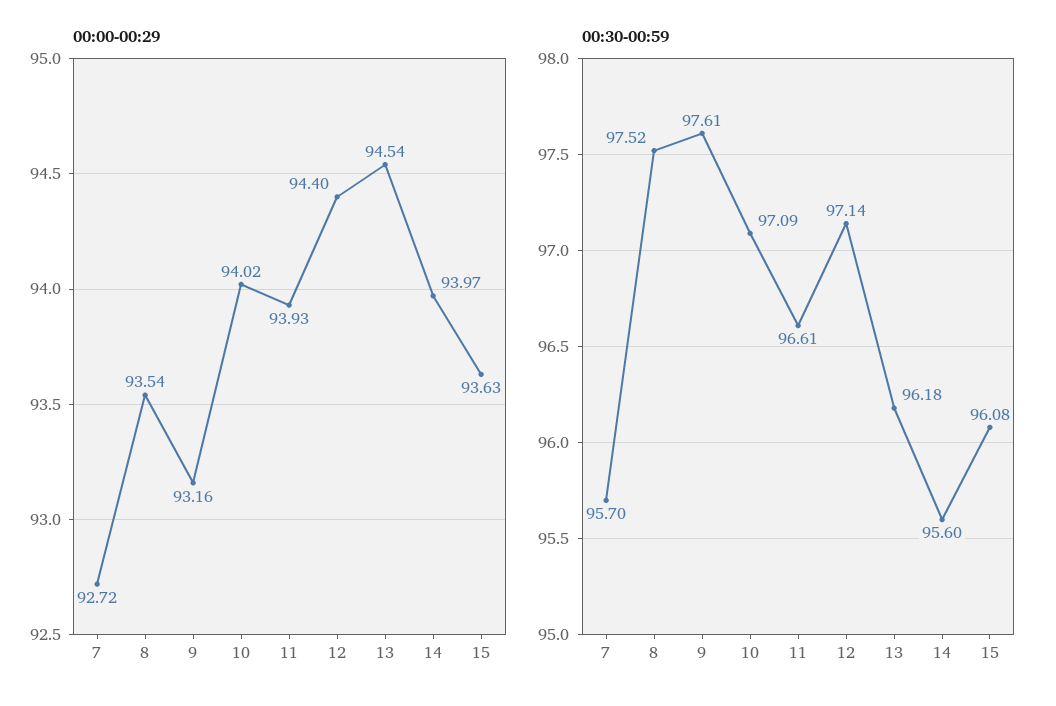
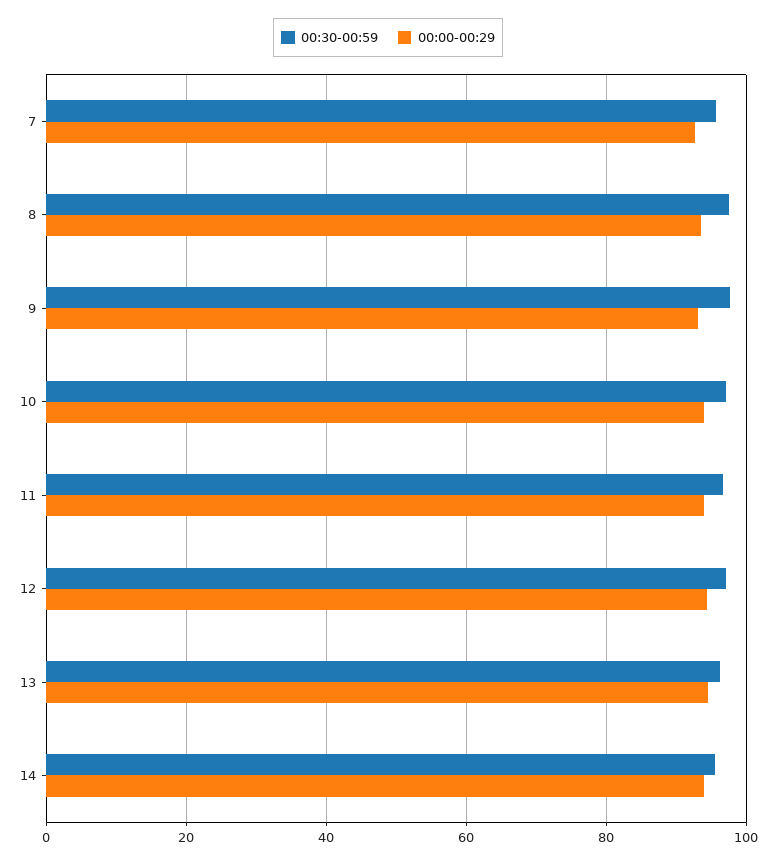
00:00-00:29, 15: 93.63 -> none
00:30-00:59, 15: 96.08 -> none

